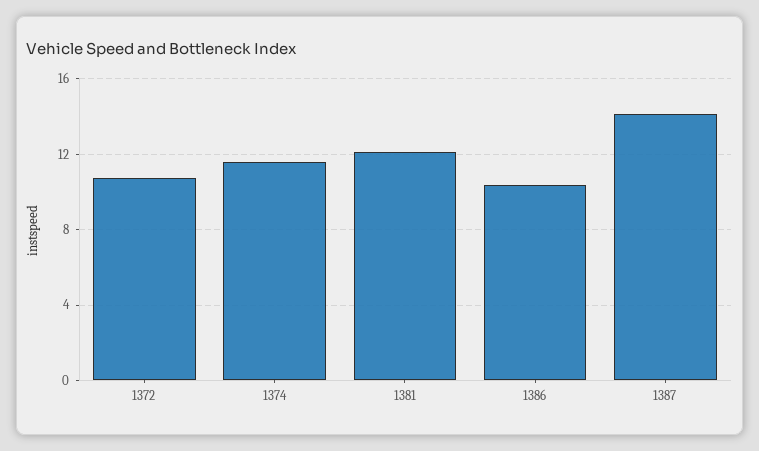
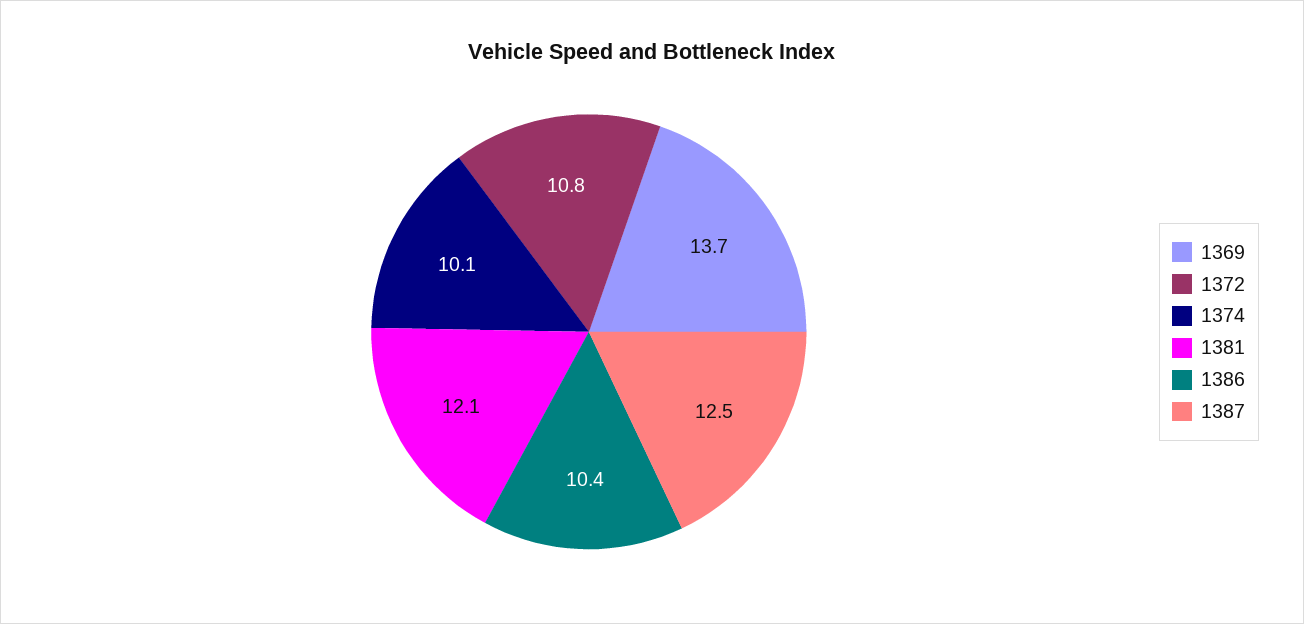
1374: 11.5 -> 10.1
1387: 14 -> 12.5
1369: none -> 13.7

